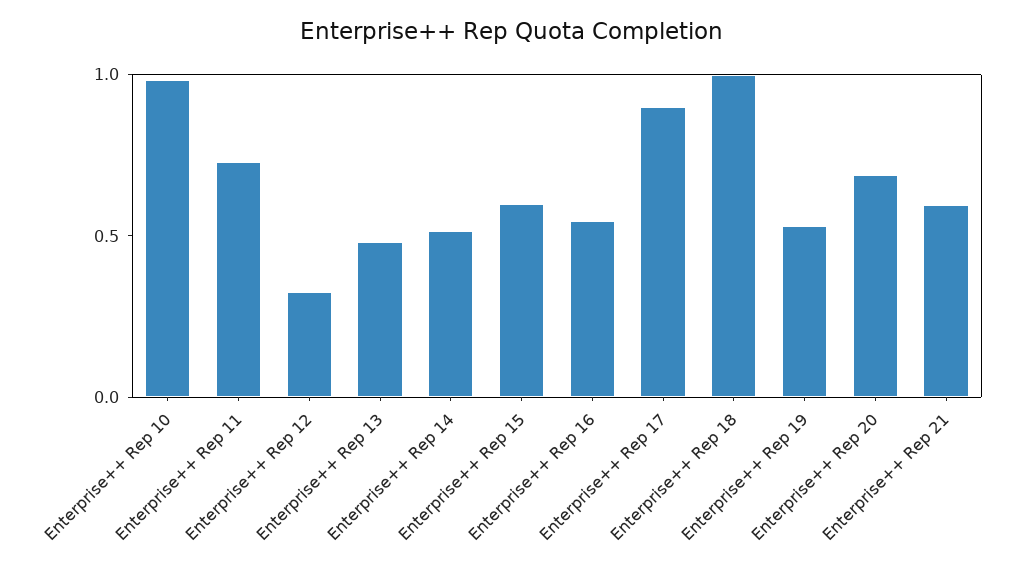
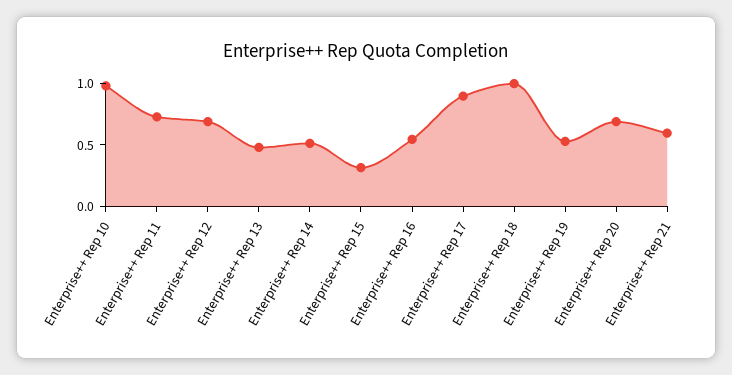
Enterprise++ Rep 12: 0.3 -> 0.7
Enterprise++ Rep 15: 0.6 -> 0.3

